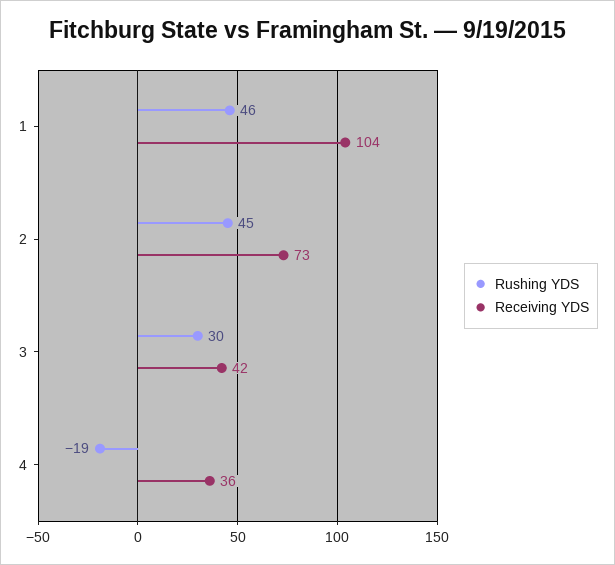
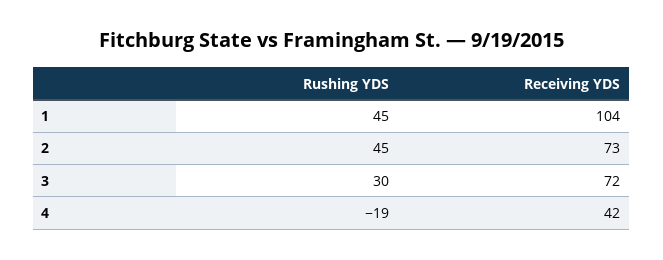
Rushing YDS, 1: 46 -> 45
Receiving YDS, 3: 42 -> 72
Receiving YDS, 4: 36 -> 42

